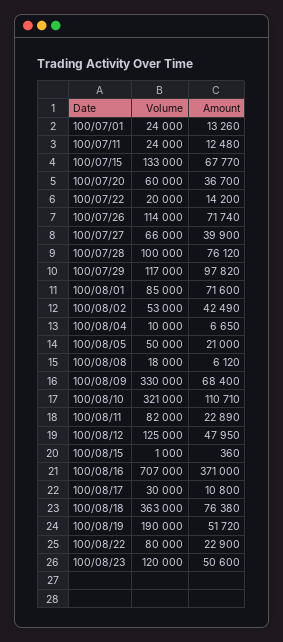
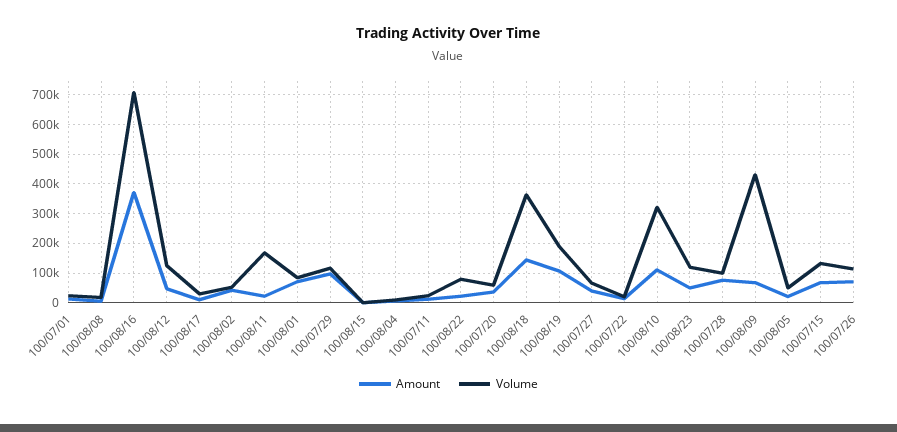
Volume, 100/08/09: 330000 -> 425000
Volume, 100/08/11: 82000 -> 175000
Amount, 100/08/18: 76380 -> 150000
Amount, 100/08/19: 51720 -> 100000

